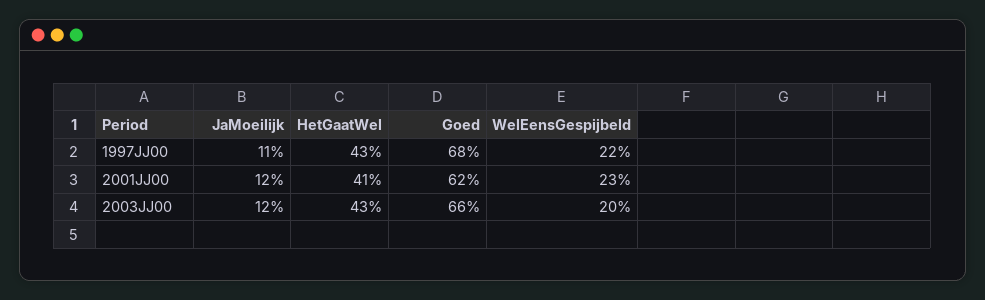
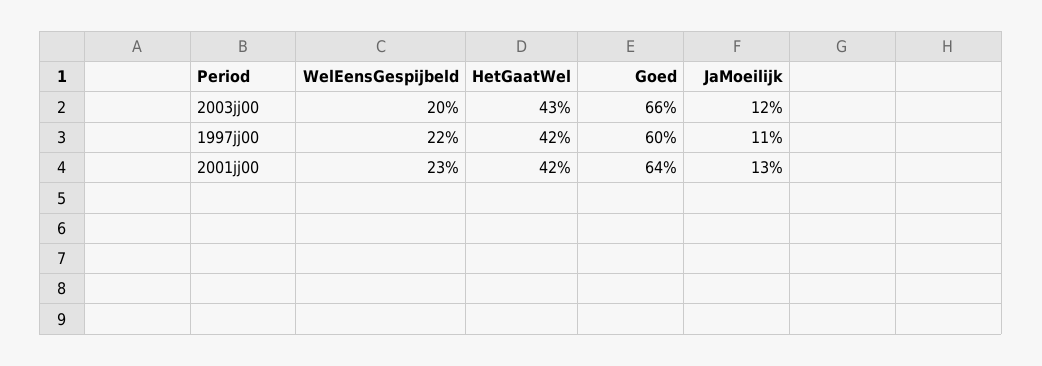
HetGaatWel, 1997JJ00: 43 -> 42
Goed, 1997JJ00: 68 -> 60
JaMoeilijk, 2001JJ00: 12 -> 13
HetGaatWel, 2001JJ00: 41 -> 42
Goed, 2001JJ00: 62 -> 64

